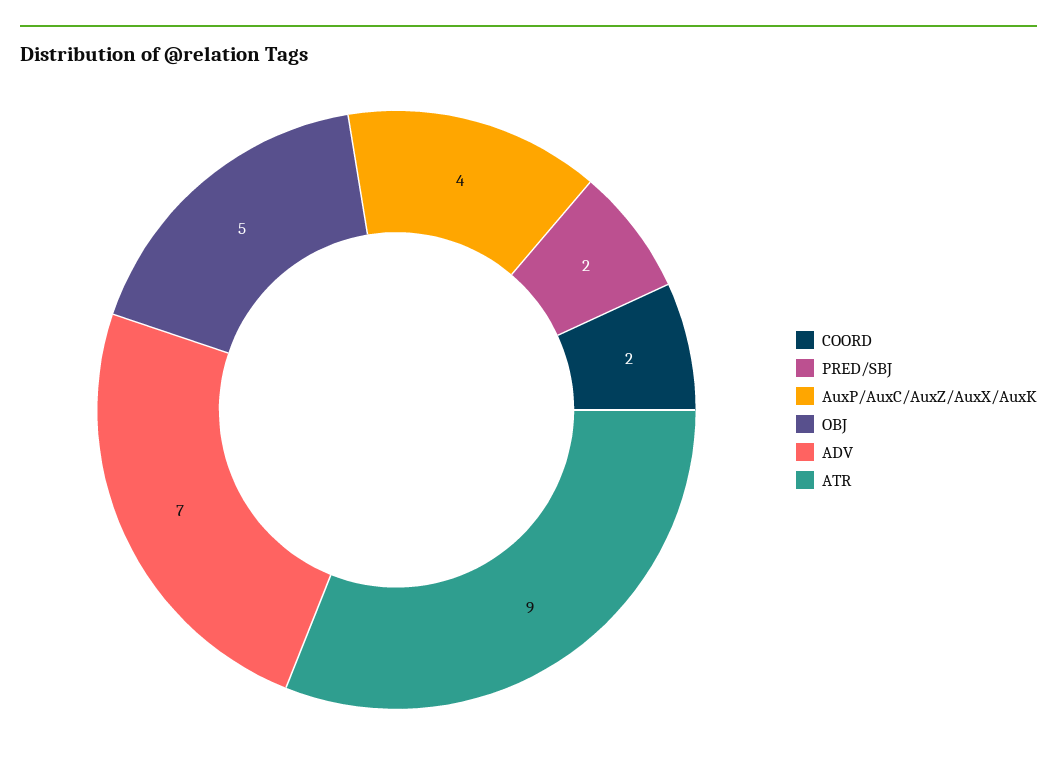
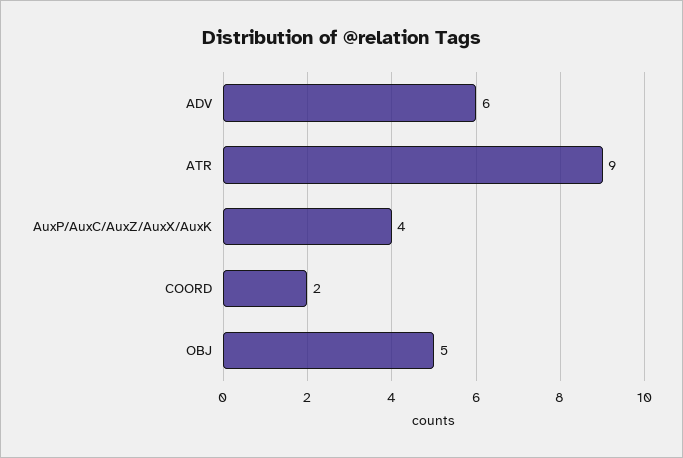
PRED/SBJ: 2 -> none
ADV: 7 -> 6

